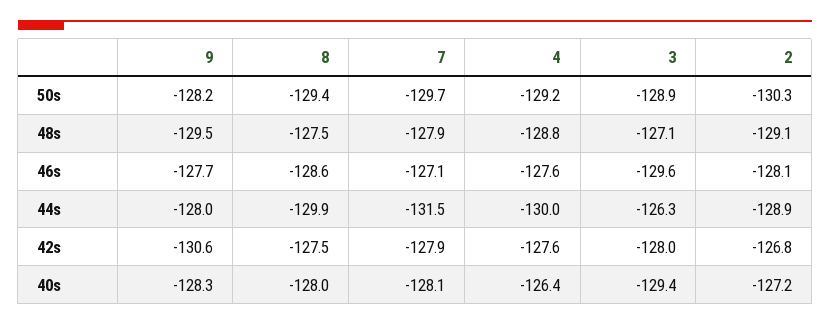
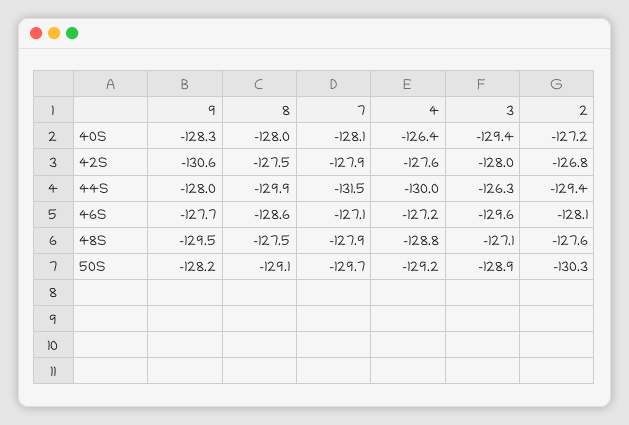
8, 50s: -129.4 -> -129.1
2, 48s: -129.1 -> -127.6
4, 46s: -127.6 -> -127.2
2, 44s: -128.9 -> -129.4

